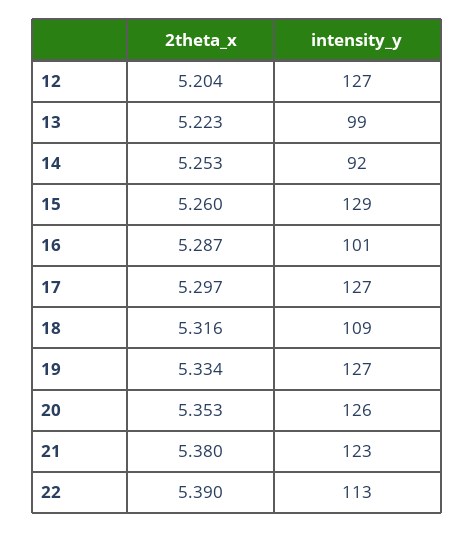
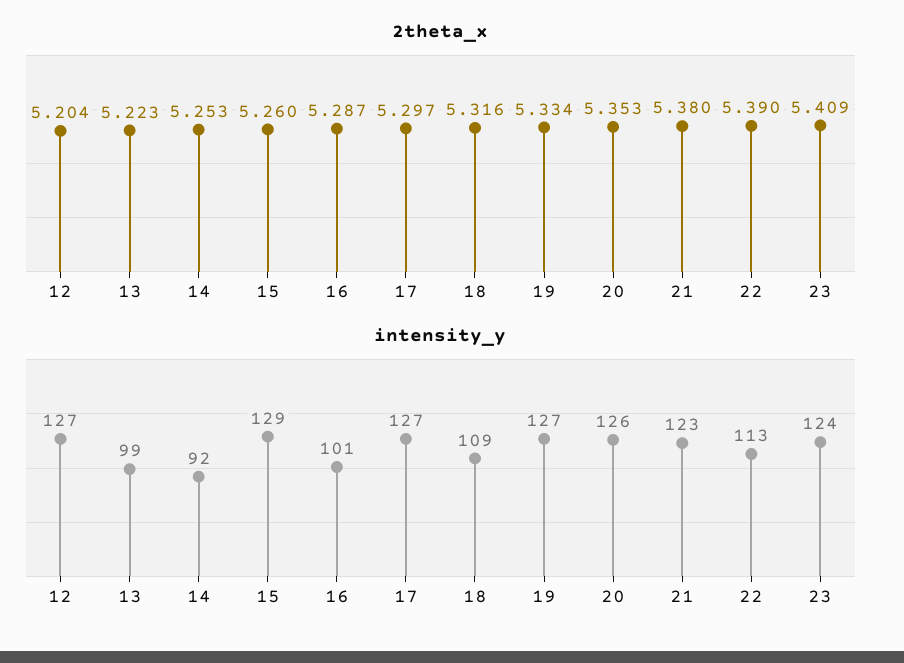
2theta_x, 23: none -> 5.409
intensity_y, 23: none -> 124

